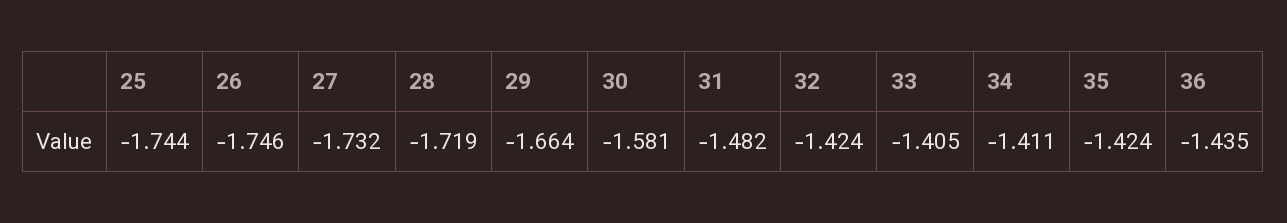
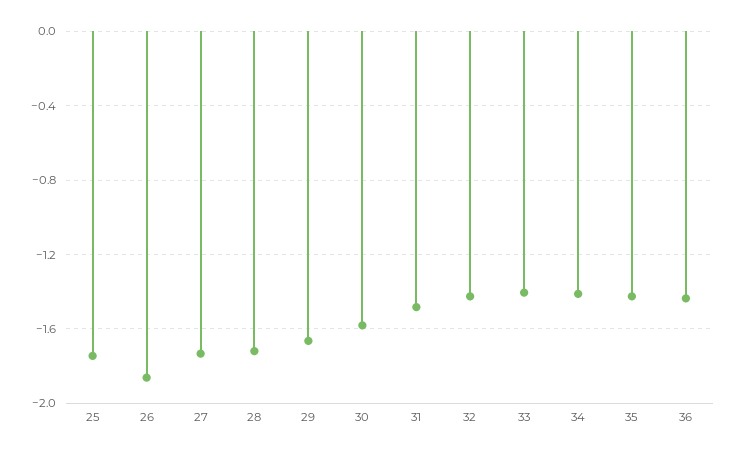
26: -1.746 -> -1.85

